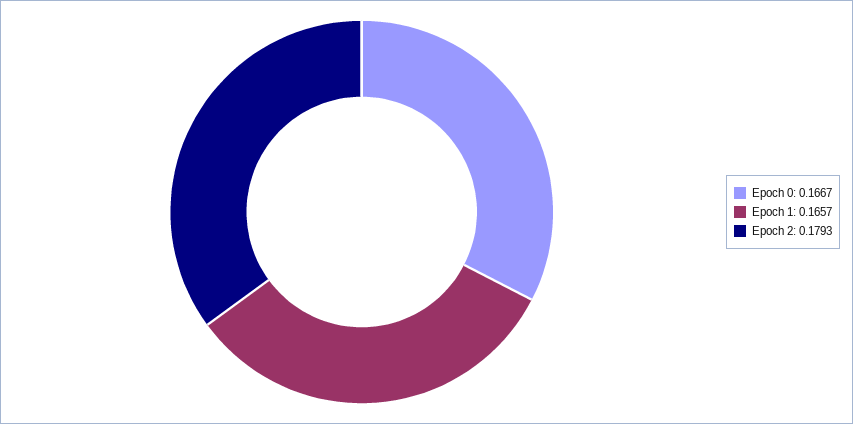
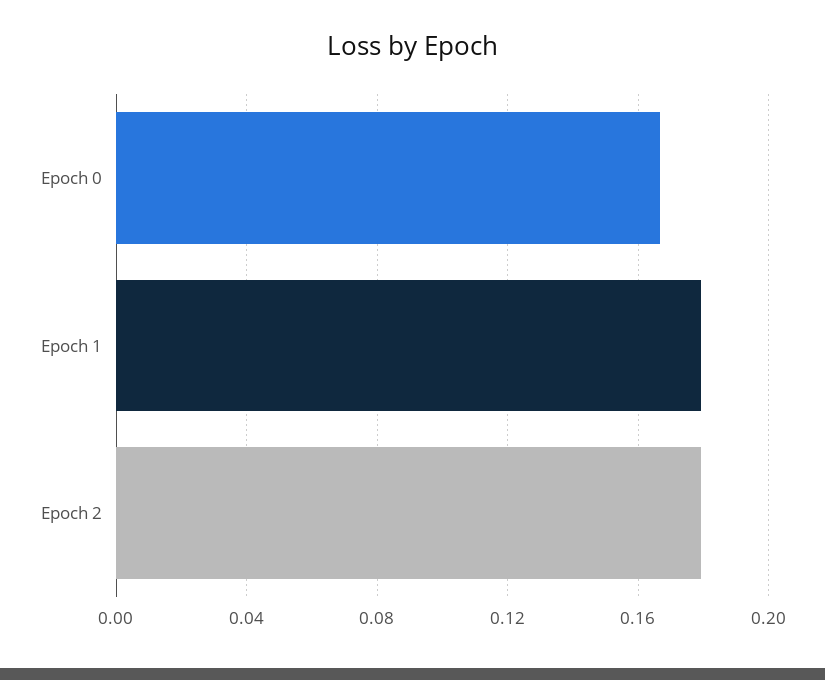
Epoch 1: 0.1657 -> 0.18

